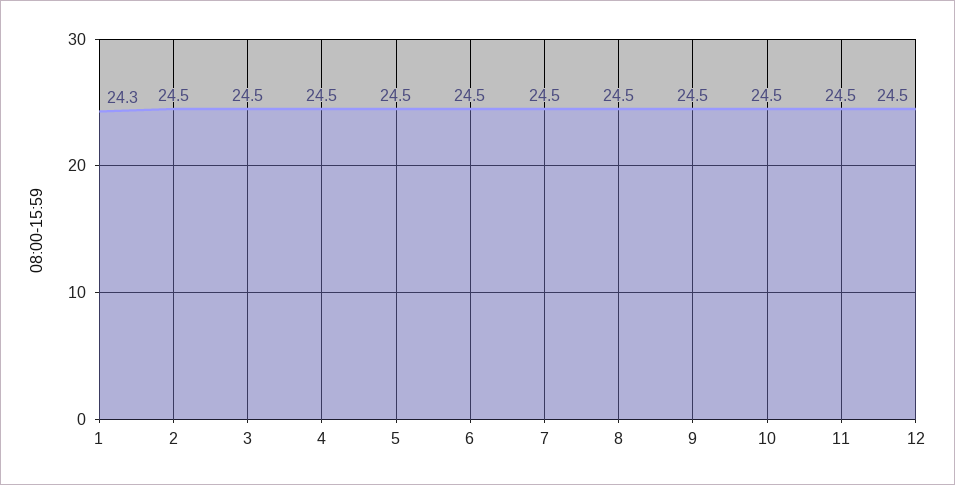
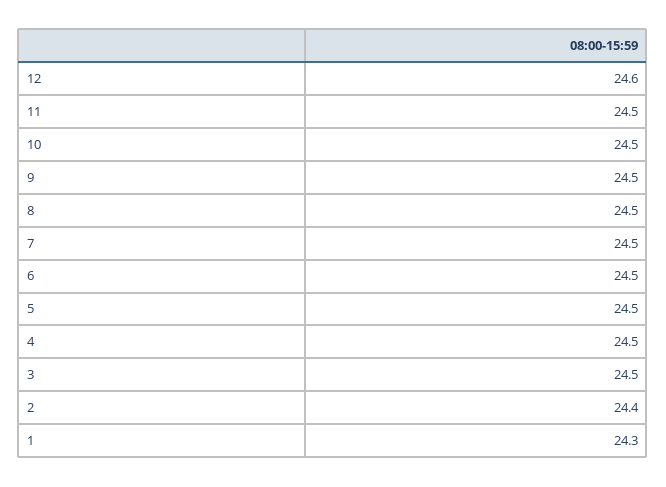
2: 24.5 -> 24.4
12: 24.5 -> 24.6

